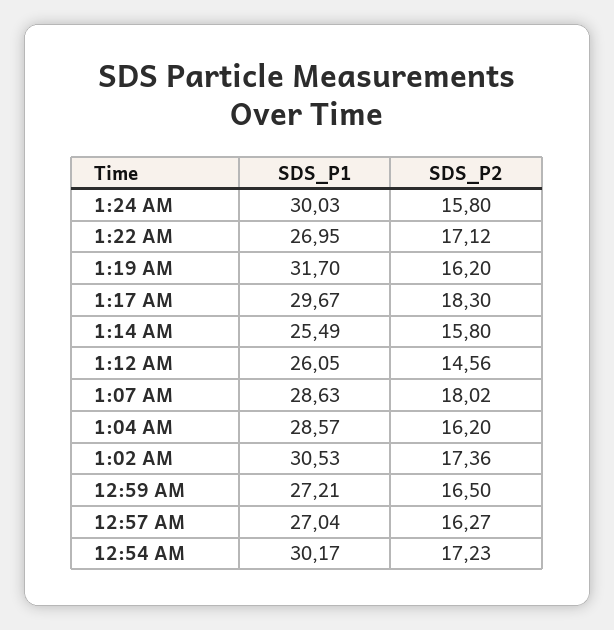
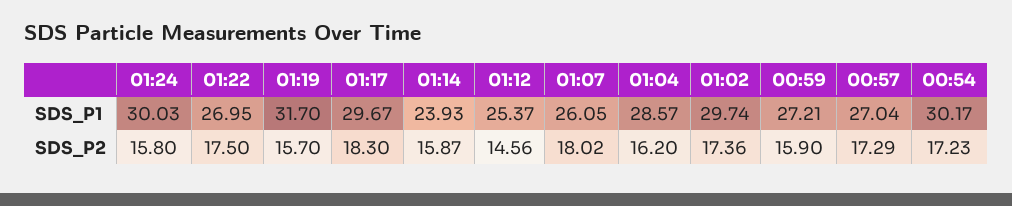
SDS_P2, 1:22 AM: 17.12 -> 17.5
SDS_P2, 1:19 AM: 16.2 -> 15.7
SDS_P1, 1:14 AM: 25.49 -> 23.93
SDS_P2, 1:14 AM: 15.8 -> 15.87
SDS_P1, 1:12 AM: 26.05 -> 25.37
SDS_P1, 1:07 AM: 28.63 -> 26.05
SDS_P1, 1:02 AM: 30.53 -> 29.74
SDS_P2, 12:59 AM: 16.5 -> 15.9
SDS_P2, 12:57 AM: 16.27 -> 17.29

